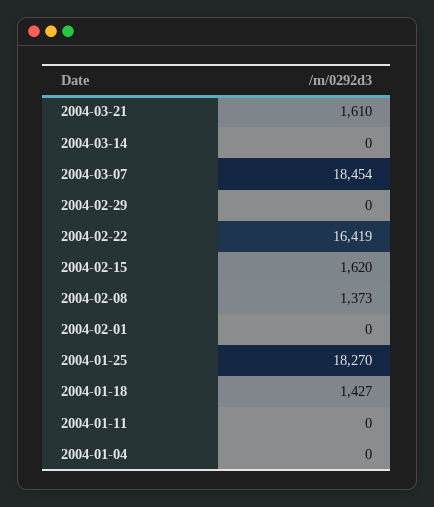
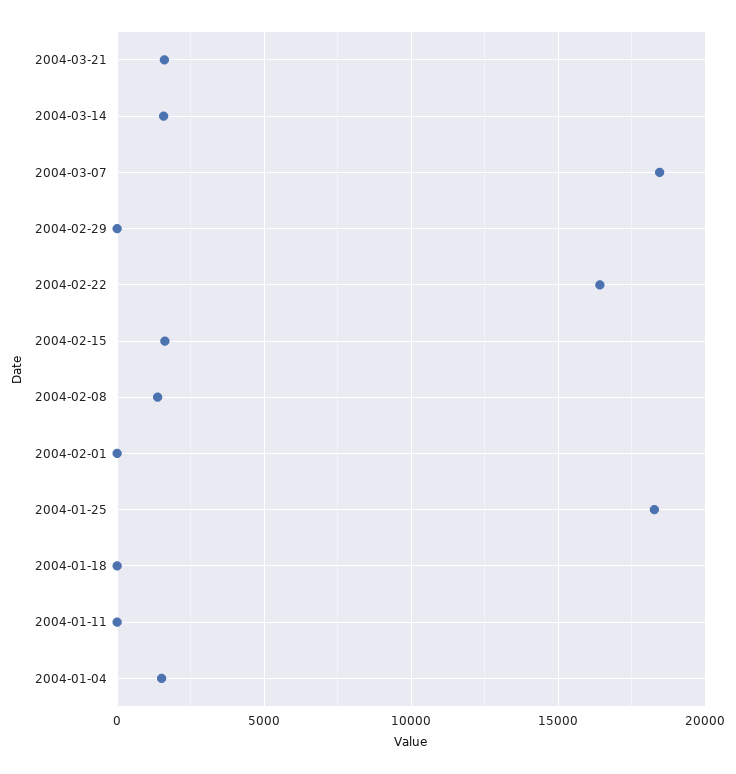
2004-03-14: 0 -> 1500
2004-01-18: 1427 -> 0
2004-01-04: 0 -> 1500

